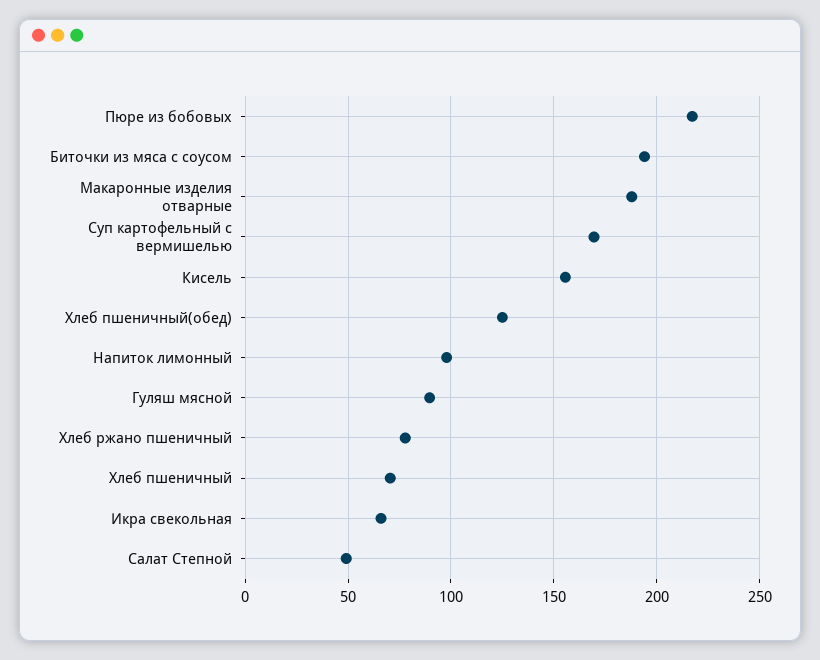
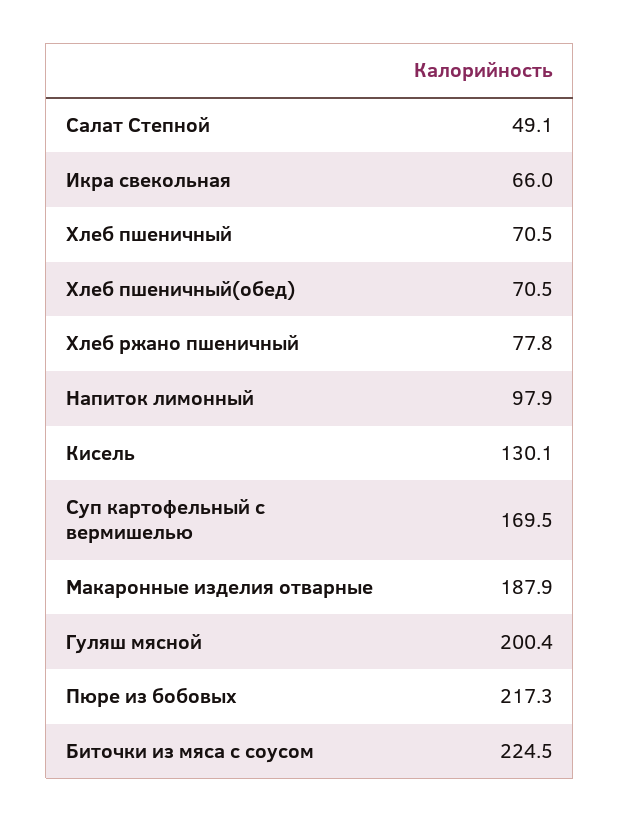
Биточки из мяса с соусом: 195 -> 224.5
Кисель: 155 -> 130.1
Хлеб пшеничный(обед): 125 -> 70.5
Гуляш мясной: 90 -> 200.4

